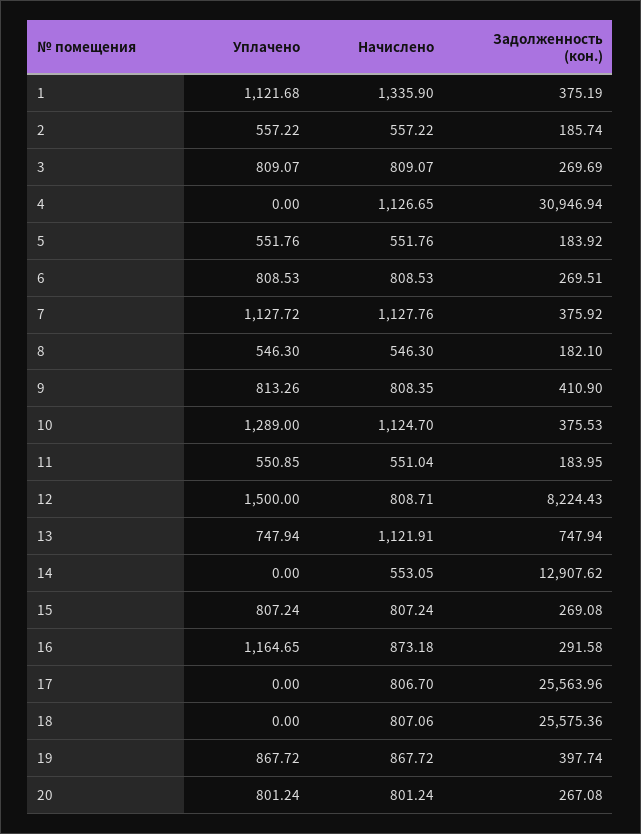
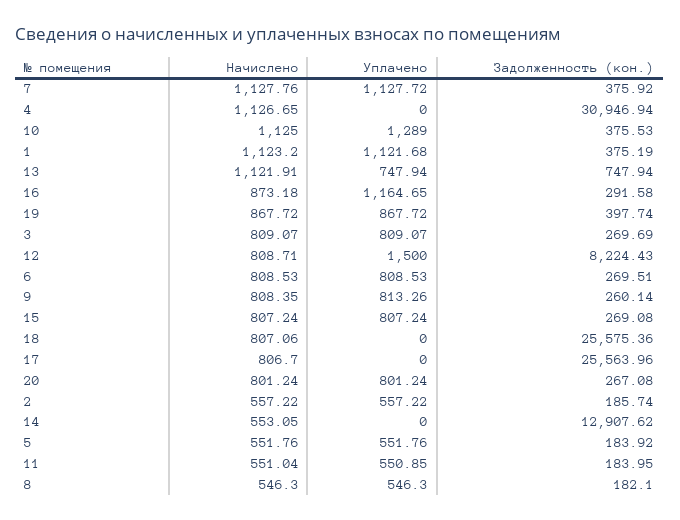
Начислено, 1: 1335.9 -> 1123.2
Задолженность (кон.), 9: 410.9 -> 260.14
Начислено, 10: 1124.7 -> 1125

